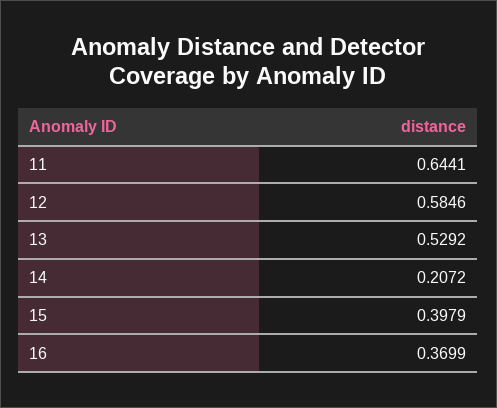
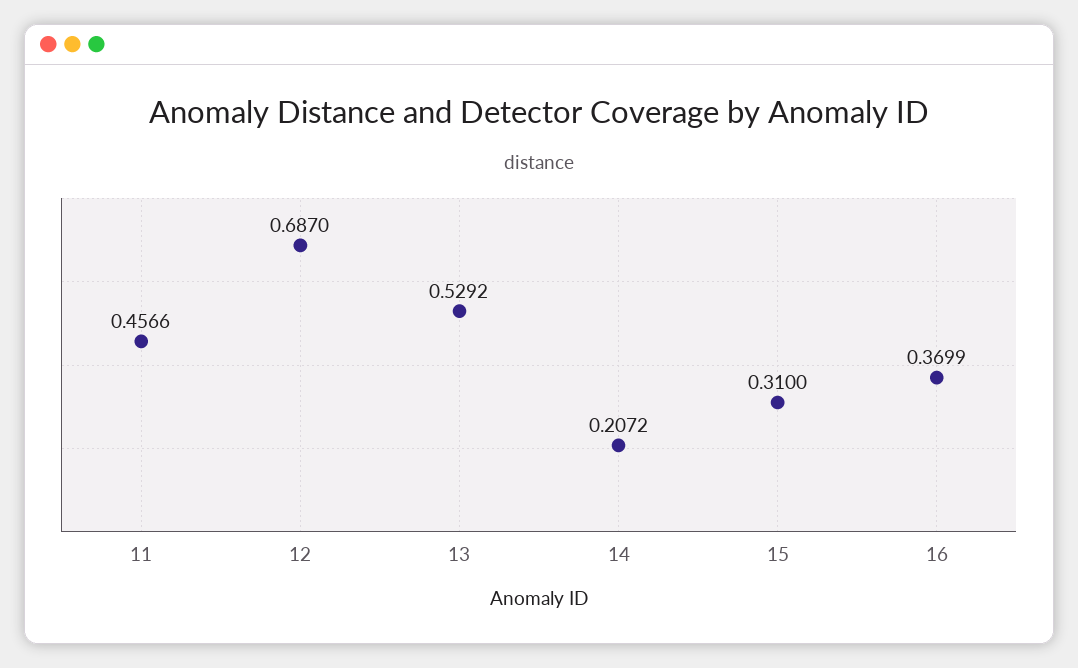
11: 0.6441 -> 0.4566
12: 0.5846 -> 0.687
15: 0.3979 -> 0.31

